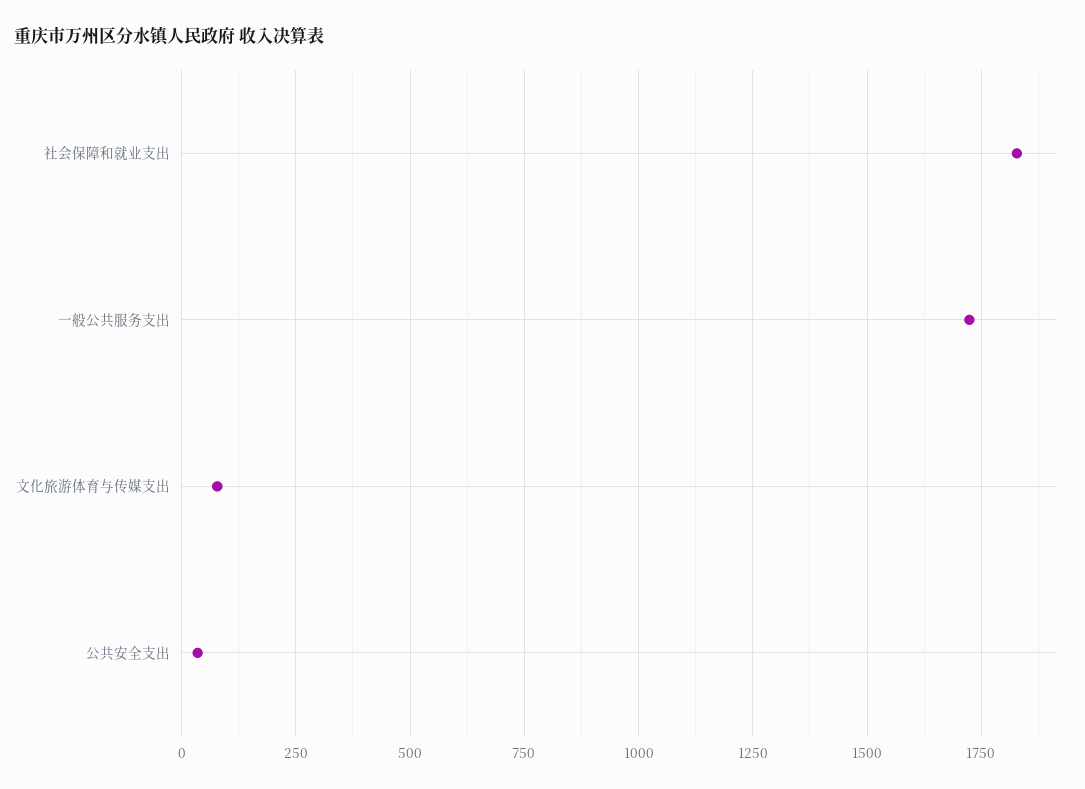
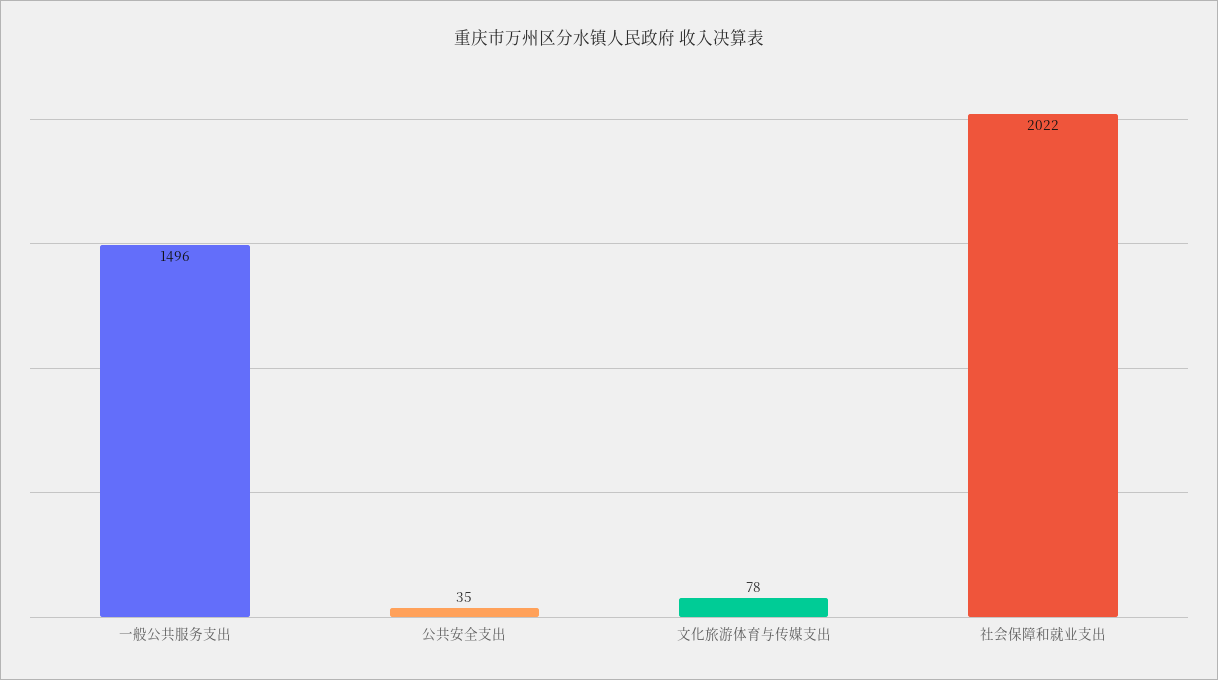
社会保障和就业支出: 1825 -> 2022
一般公共服务支出: 1725 -> 1496

